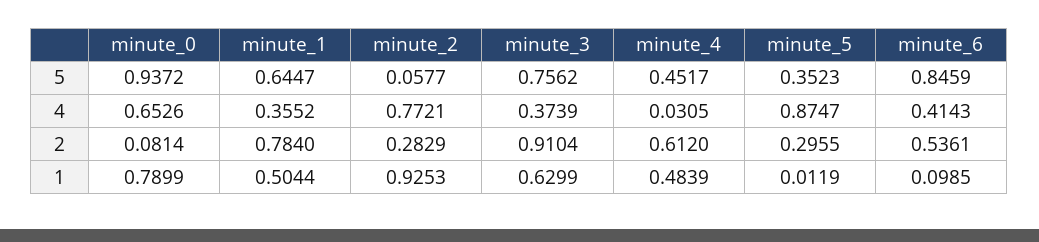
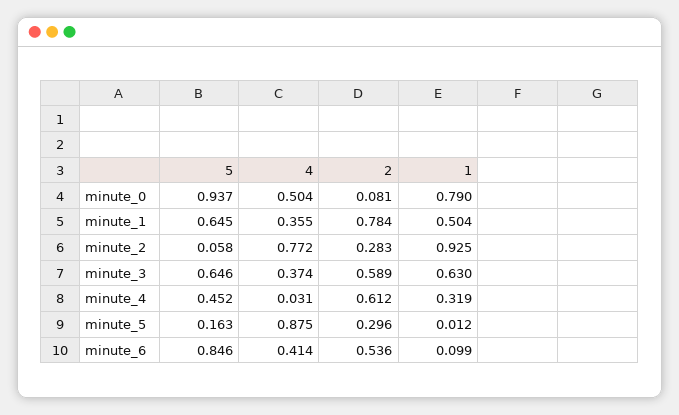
minute_3, 5: 0.7562 -> 0.646
minute_5, 5: 0.3523 -> 0.163
minute_0, 4: 0.6526 -> 0.504
minute_3, 2: 0.9104 -> 0.589
minute_4, 1: 0.4839 -> 0.319

